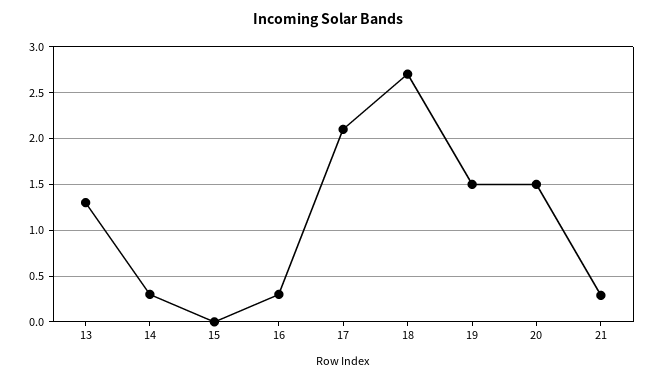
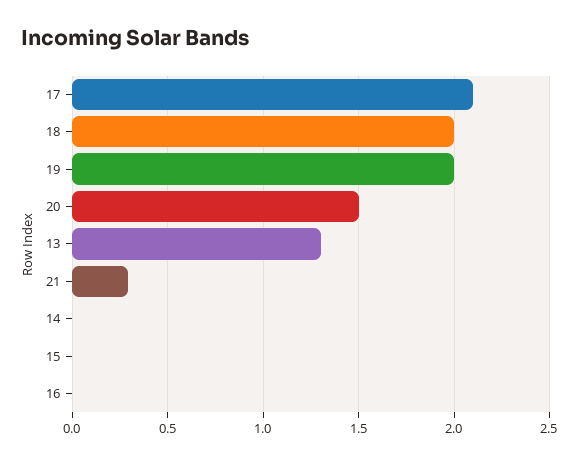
14: 0.3 -> 0
16: 0.3 -> 0
18: 2.7 -> 2
19: 1.5 -> 2

